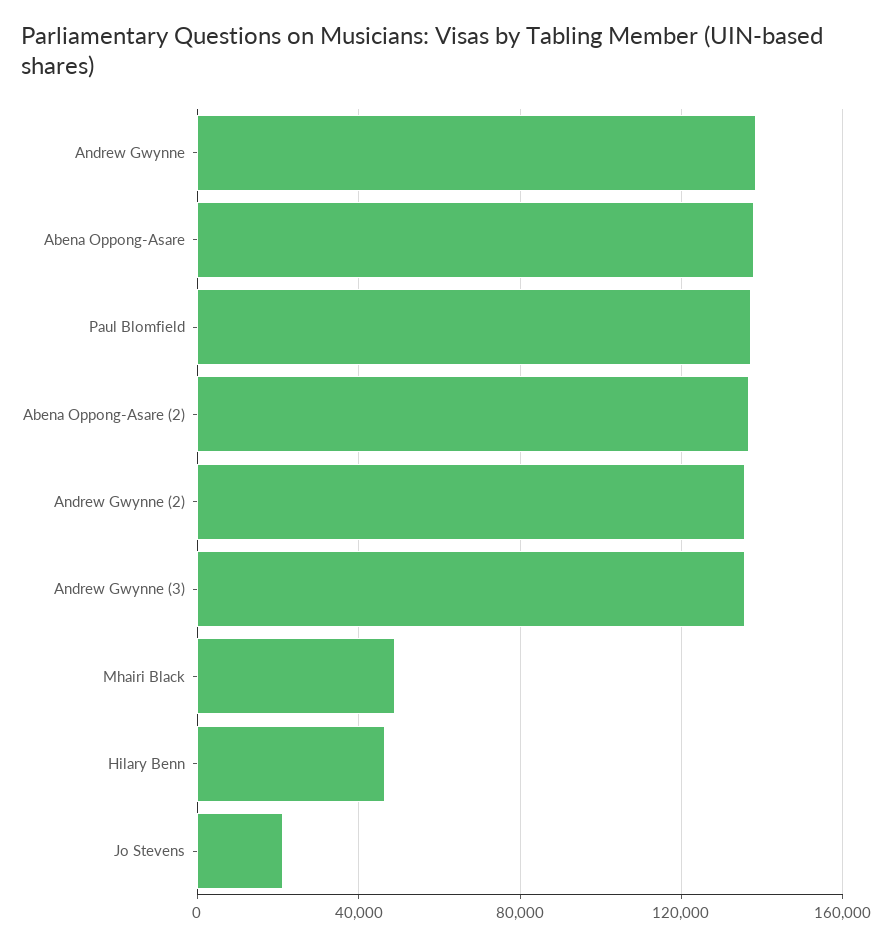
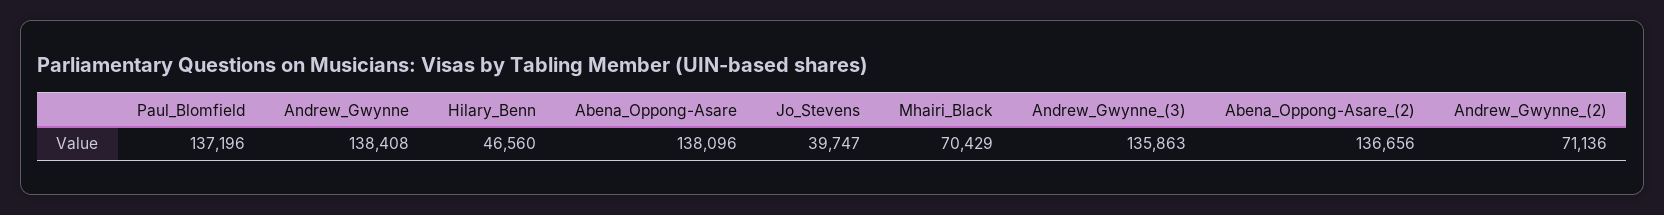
Andrew Gwynne (2): 135000 -> 71136
Mhairi Black: 50000 -> 70429
Jo Stevens: 20000 -> 39747

